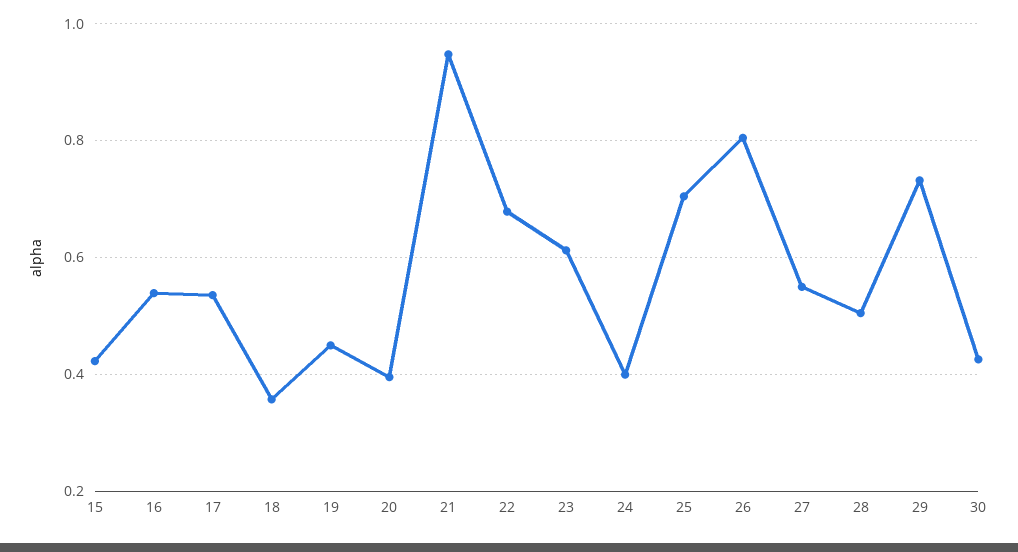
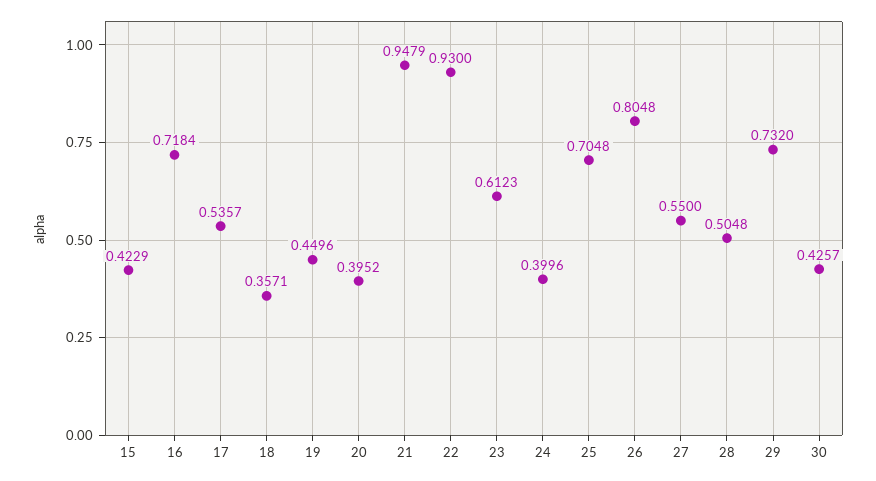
16: 0.54 -> 0.7184
22: 0.68 -> 0.93

